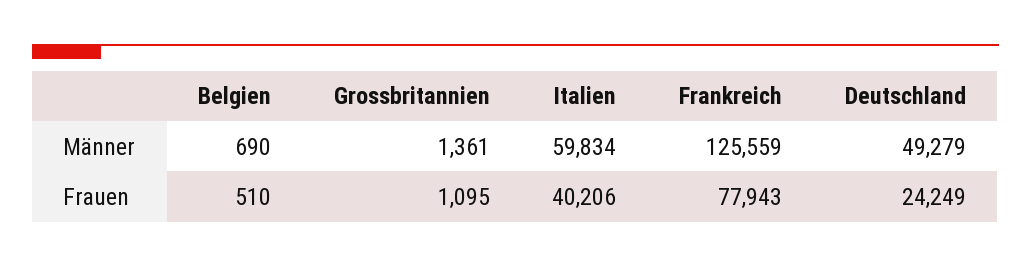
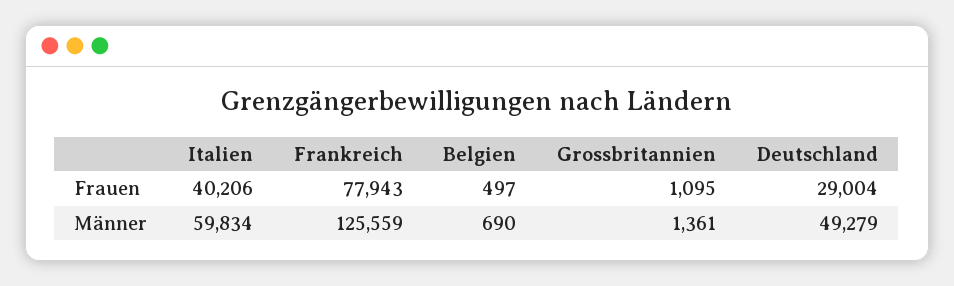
Belgien, Frauen: 510 -> 497
Deutschland, Frauen: 24249 -> 29004

